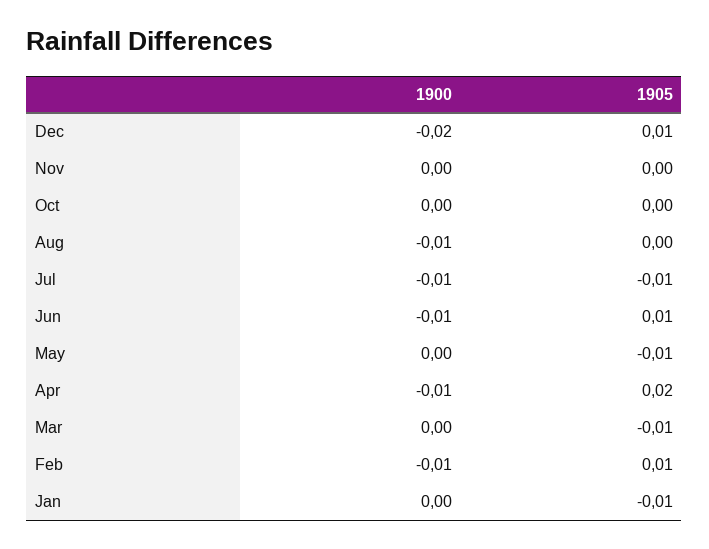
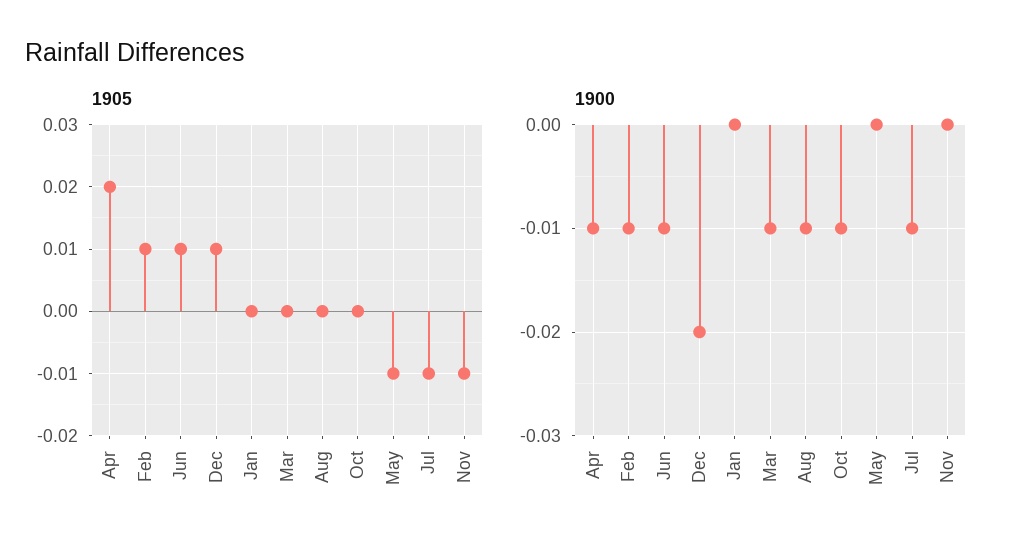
1905, Nov: 0 -> -0.01
1900, Oct: 0 -> -0.01
1900, Mar: 0 -> -0.01
1905, Mar: -0.01 -> 0
1905, Jan: -0.01 -> 0

